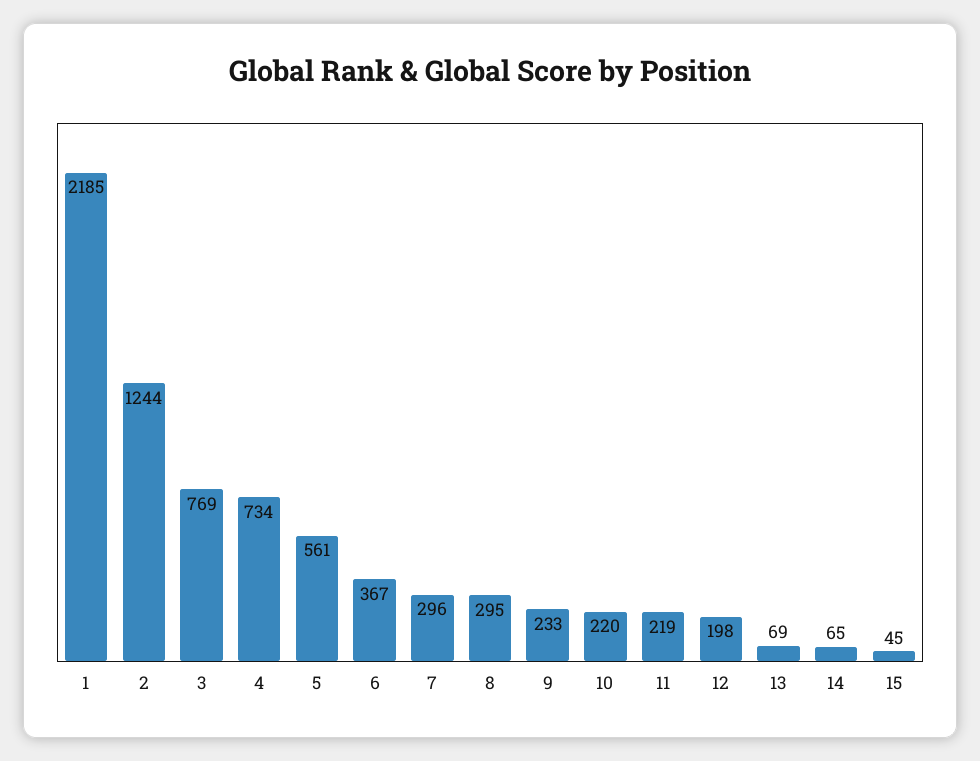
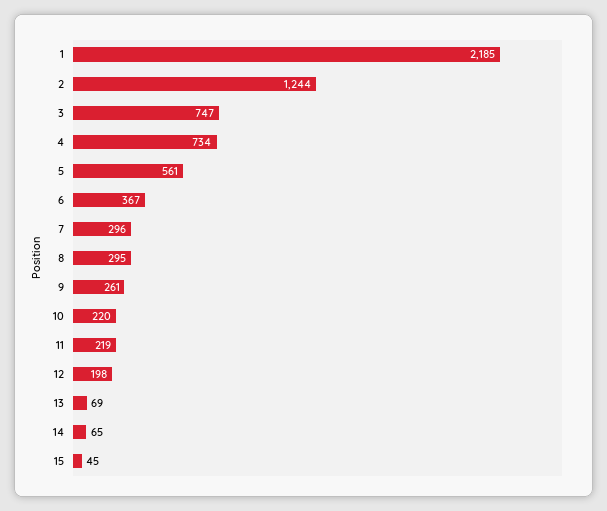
3: 769 -> 747
9: 233 -> 261

